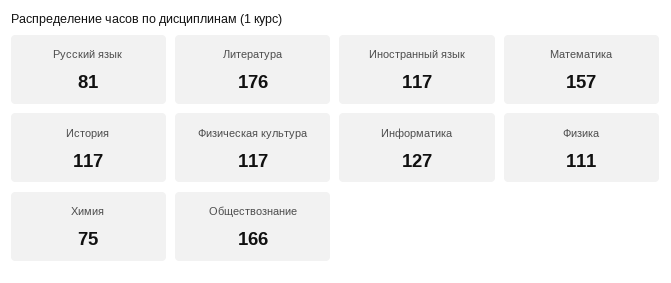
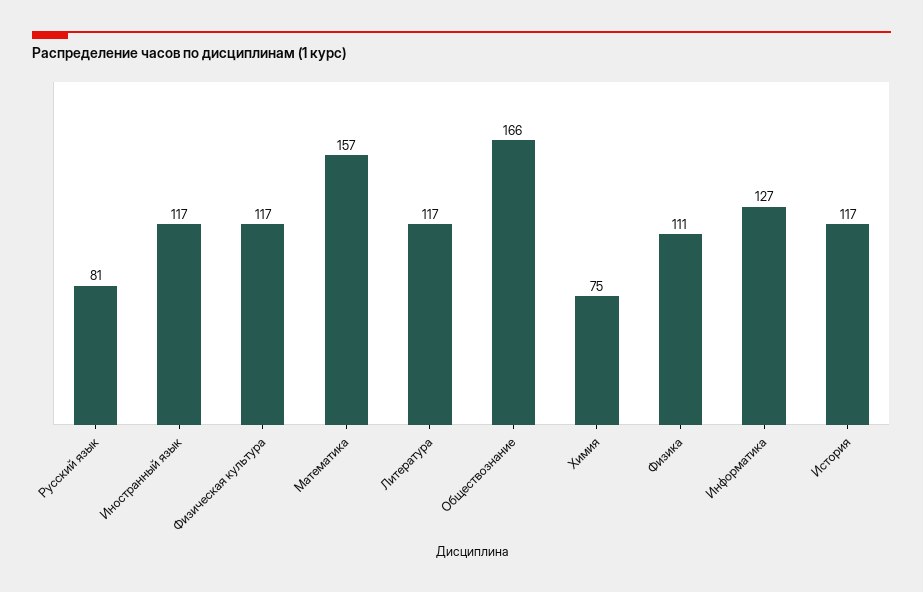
Литература: 176 -> 117

